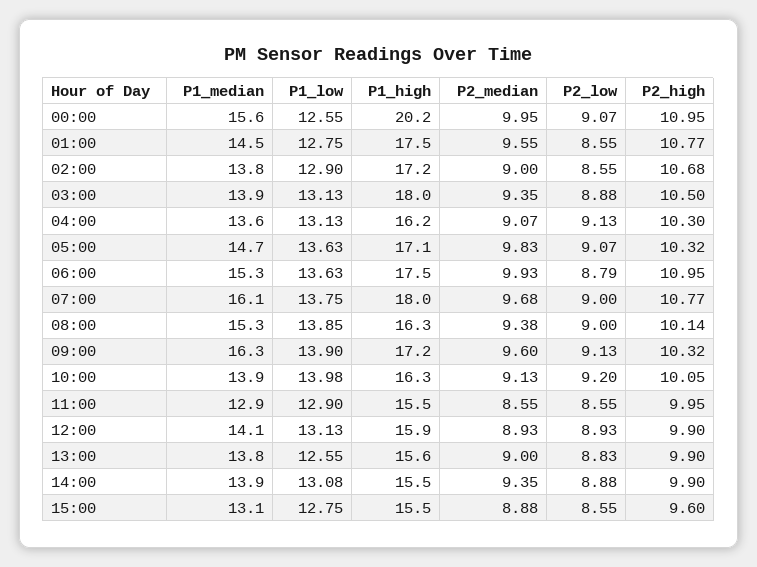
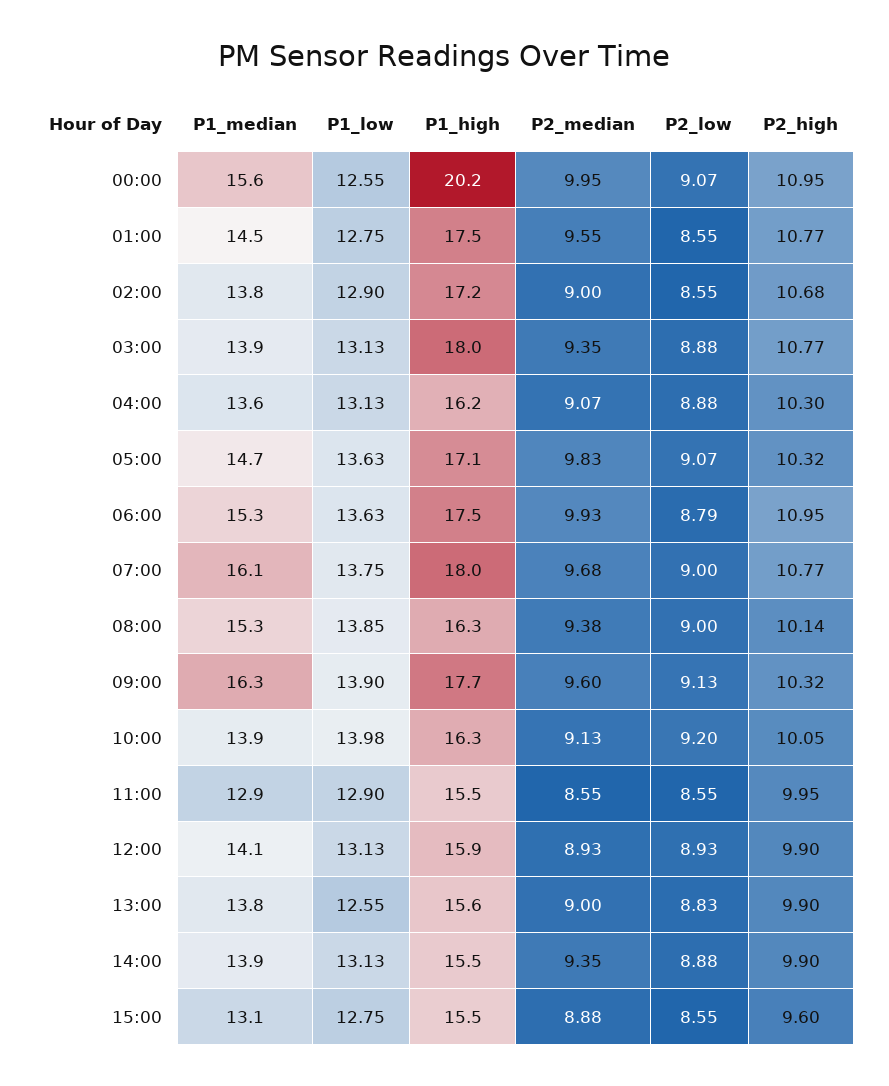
P2_high, 03:00: 10.5 -> 10.77
P2_low, 04:00: 9.13 -> 8.88
P1_high, 09:00: 17.2 -> 17.7
P1_low, 14:00: 13.08 -> 13.13

